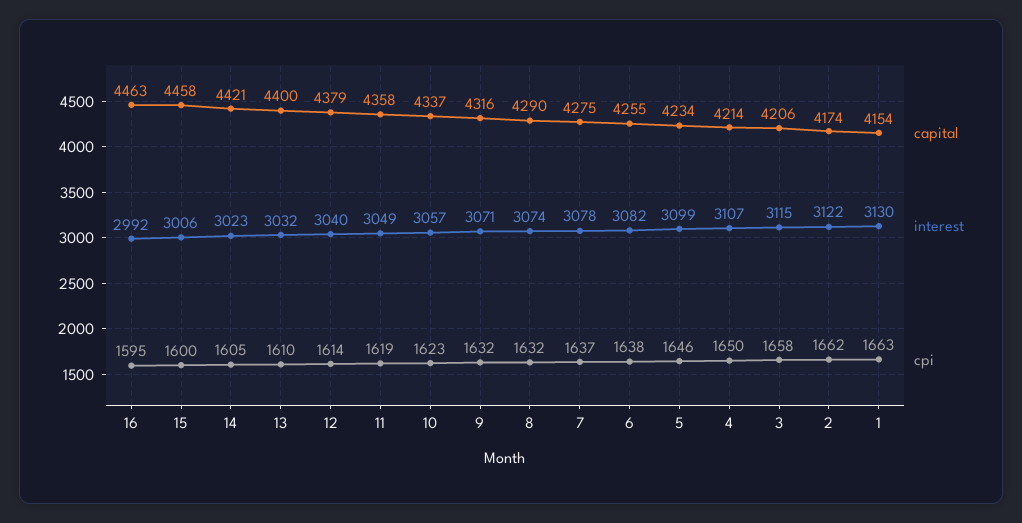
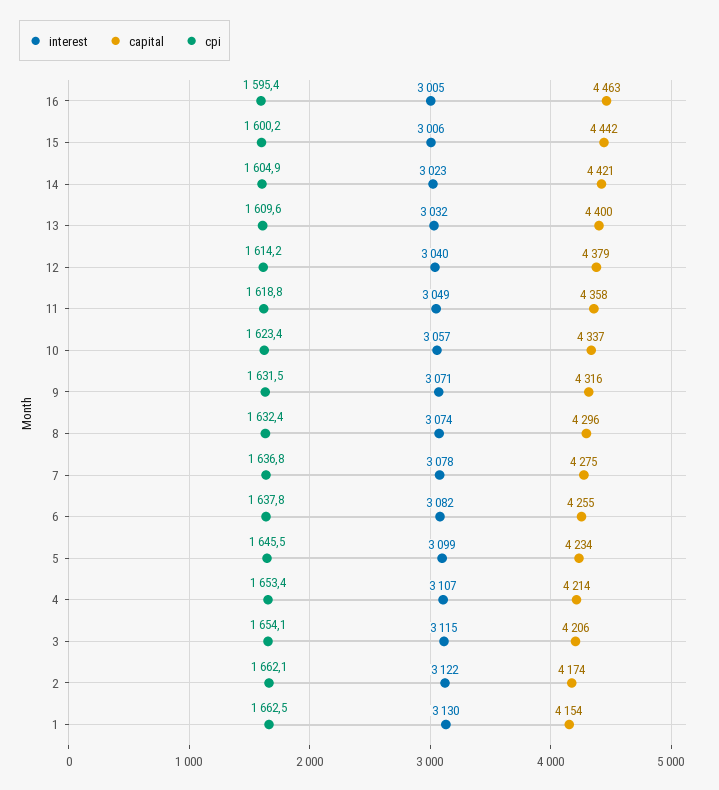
interest, 16: 2992 -> 3005
capital, 15: 4458 -> 4442
capital, 8: 4290 -> 4296
cpi, 4: 1650 -> 1653.4
cpi, 3: 1658 -> 1654.1

